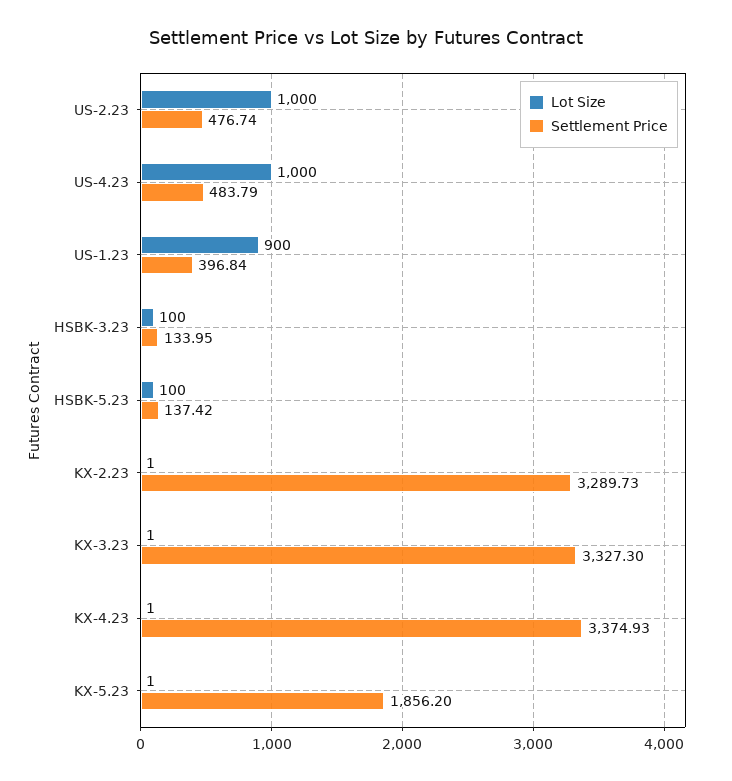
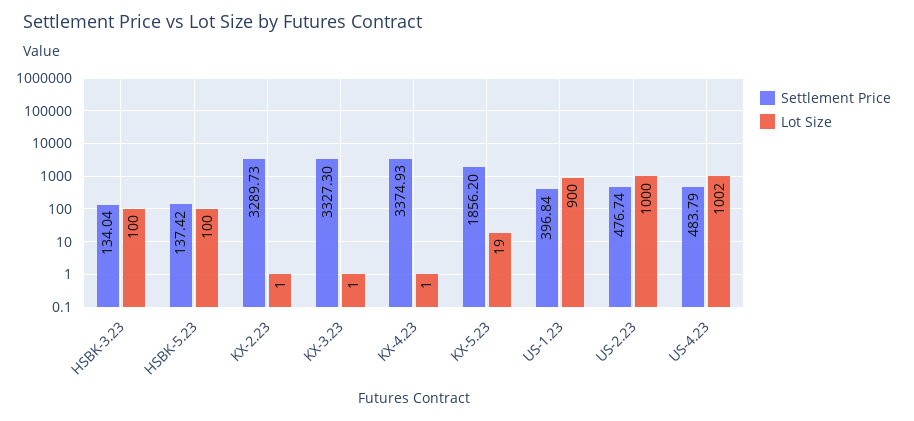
Lot Size, US-4.23: 1000 -> 1002
Settlement Price, HSBK-3.23: 133.95 -> 134.04
Lot Size, KX-5.23: 1 -> 19

